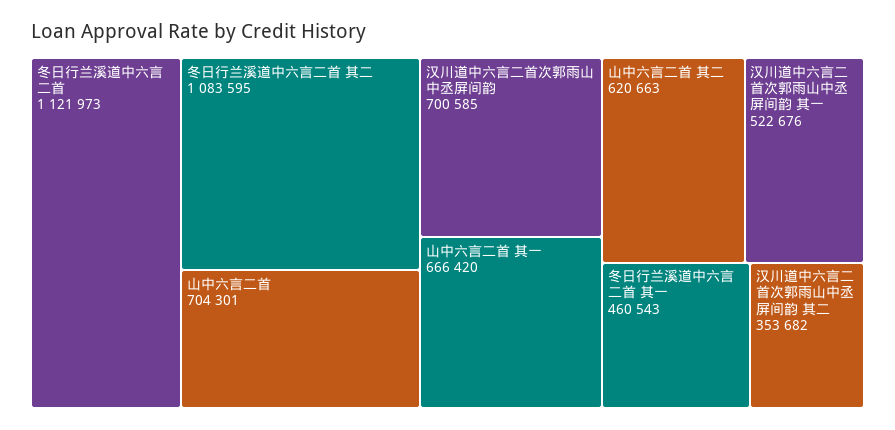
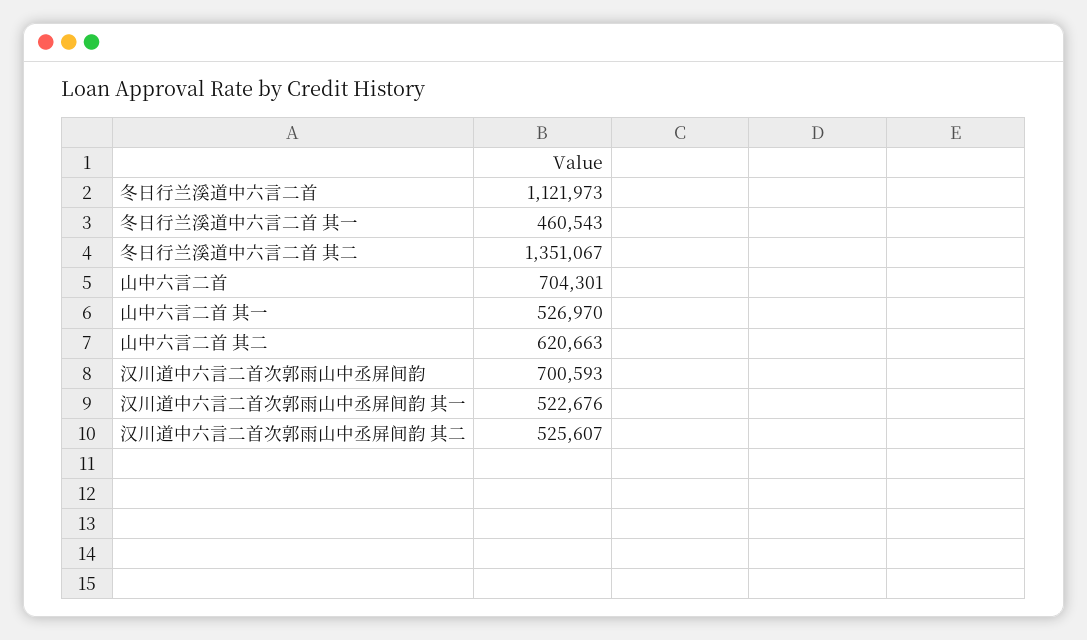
冬日行兰溪道中六言二首 其二: 1083595 -> 1351067
汉川道中六言二首次郭雨山中丞屏间韵: 700585 -> 700593
山中六言二首 其一: 666420 -> 526970
汉川道中六言二首次郭雨山中丞屏间韵 其二: 353682 -> 525607

